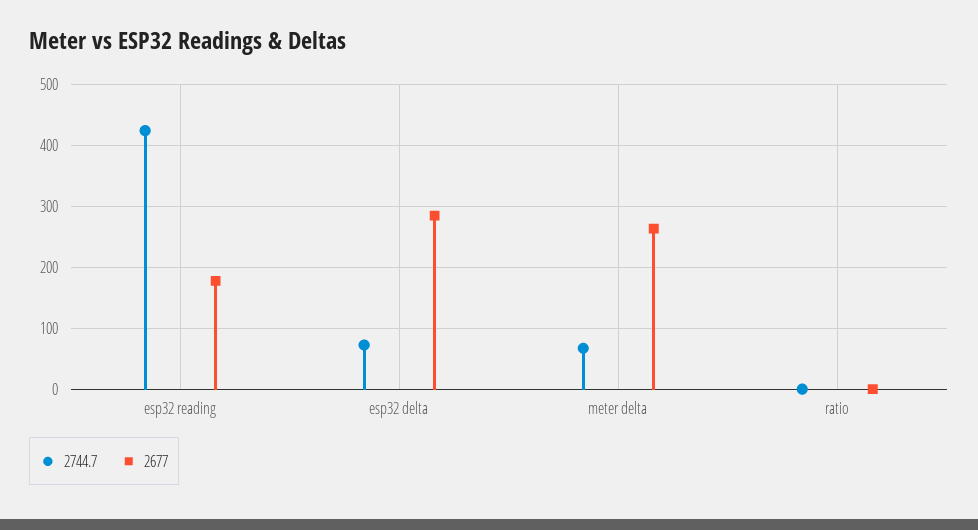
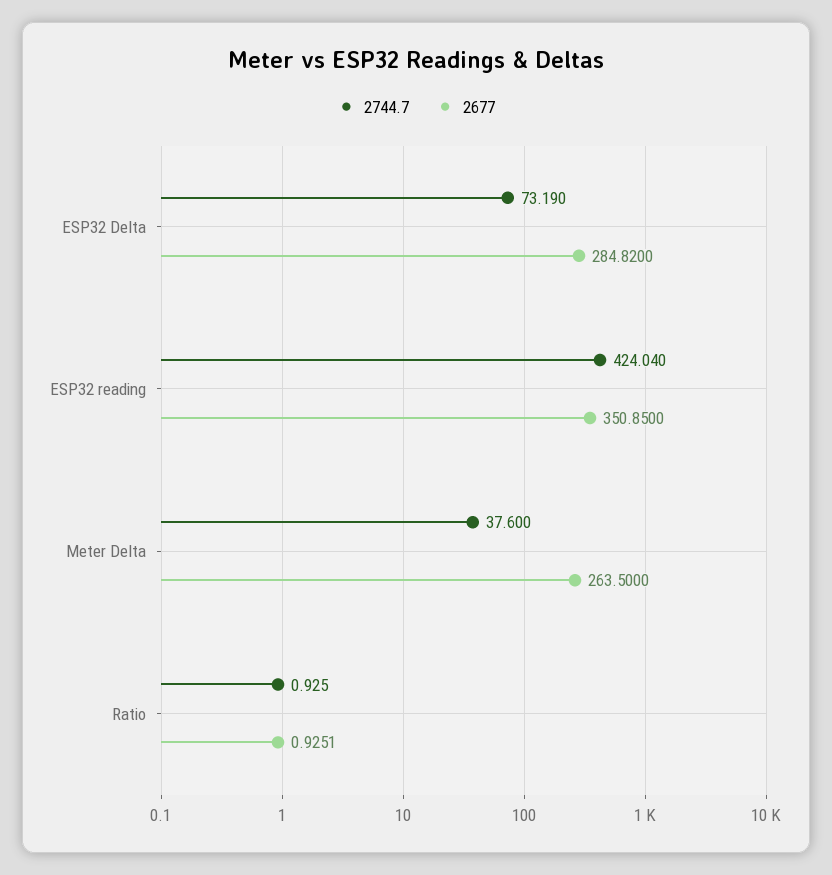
2677, esp32 reading: 180 -> 350.85
2744.7, meter delta: 70 -> 37.6

